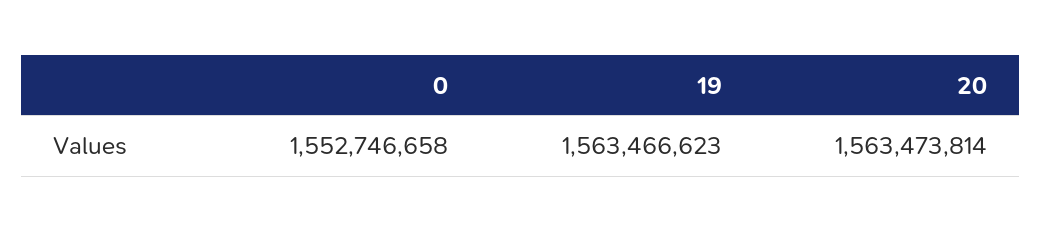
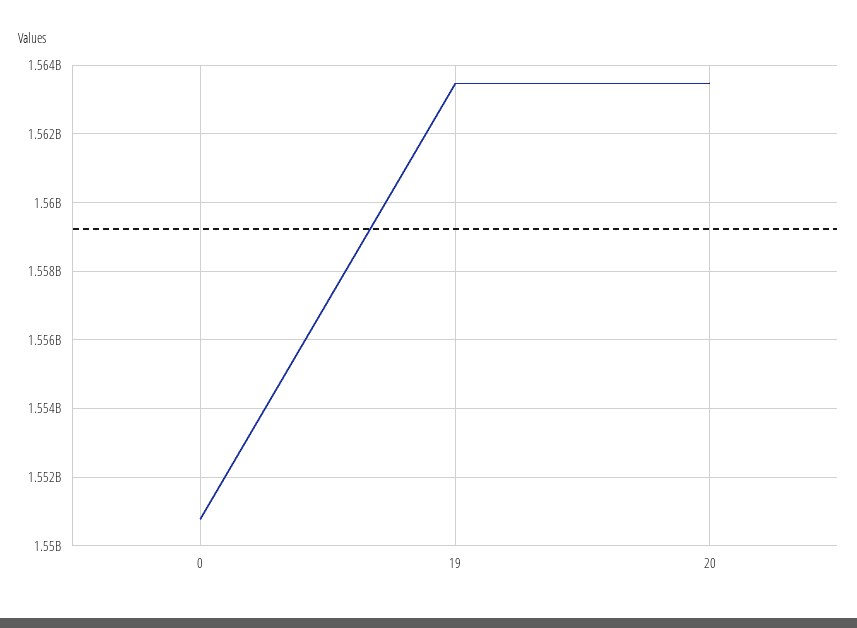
0: 1552746658 -> 1550800000

